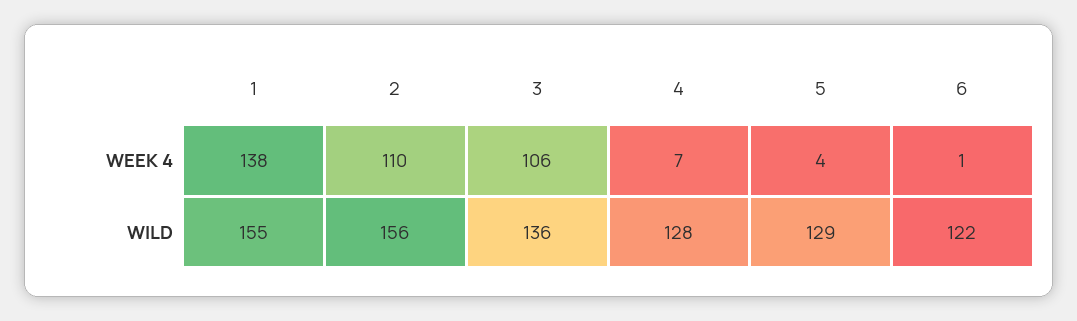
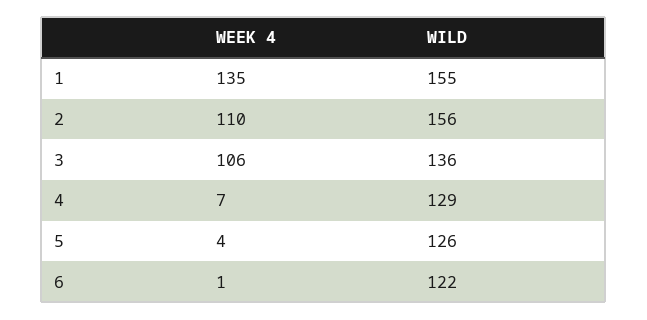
1, WEEK 4: 138 -> 135
4, WILD: 128 -> 129
5, WILD: 129 -> 126

